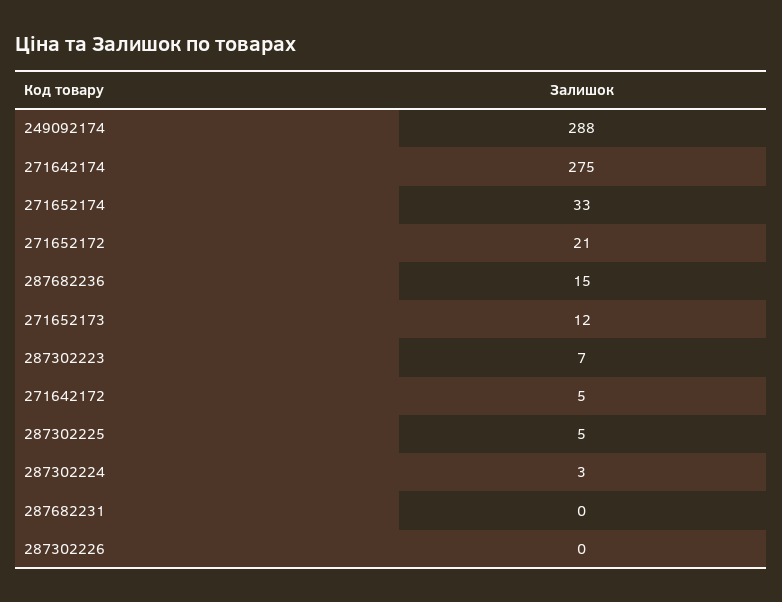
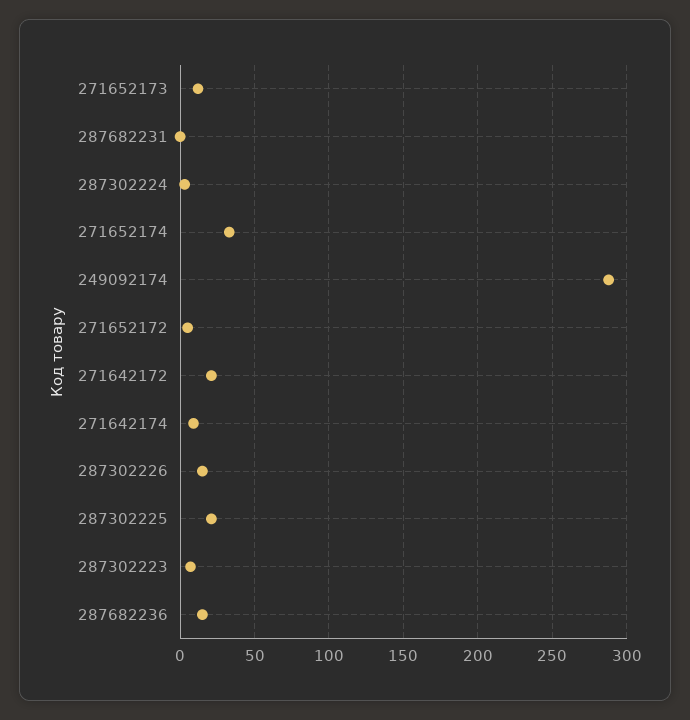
271642174: 275 -> 10
271652172: 21 -> 5
271642172: 5 -> 20
287302225: 5 -> 20
287302226: 0 -> 15

